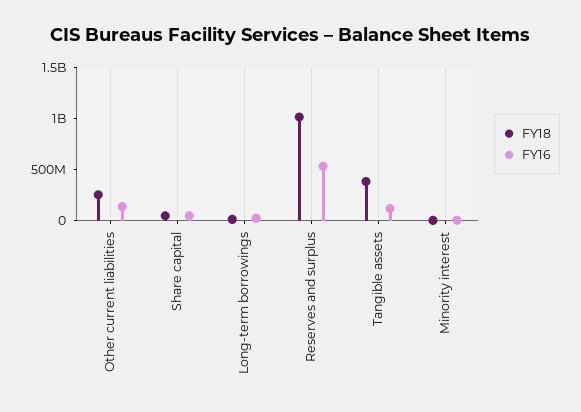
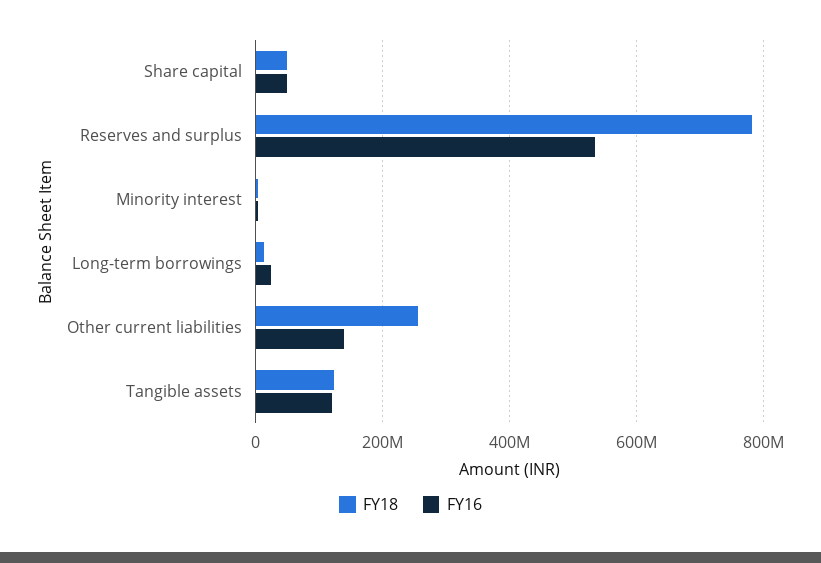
FY18, Reserves and surplus: 1000000000 -> 780000000
FY18, Tangible assets: 400000000 -> 120000000

